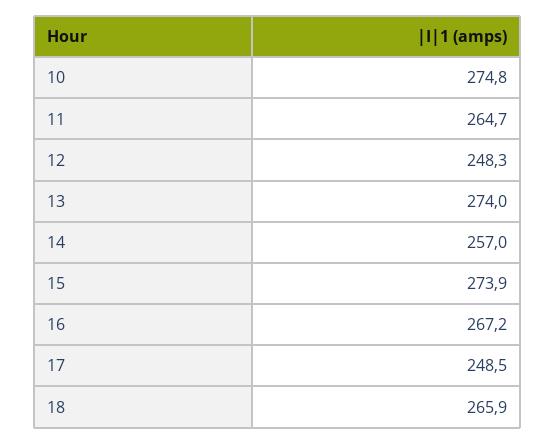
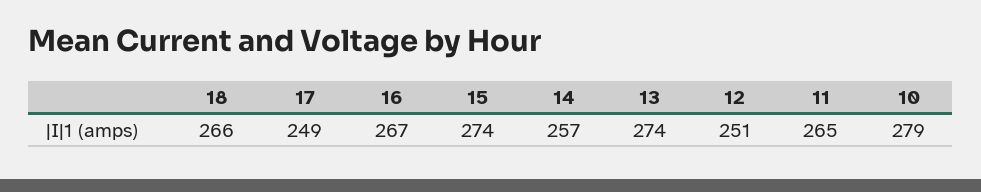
10: 274.8 -> 279
12: 248.3 -> 251

